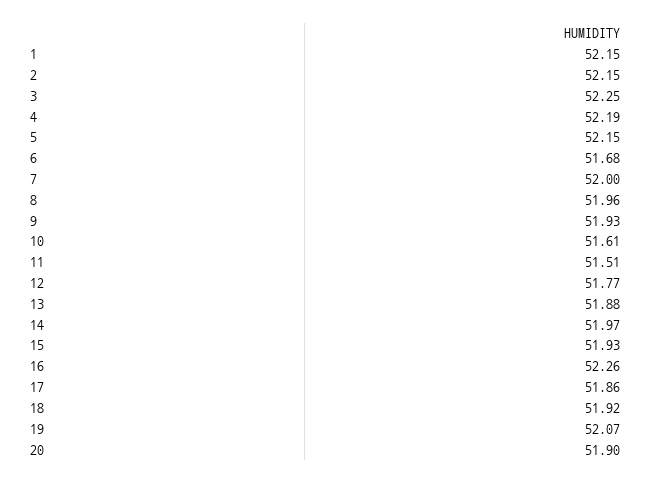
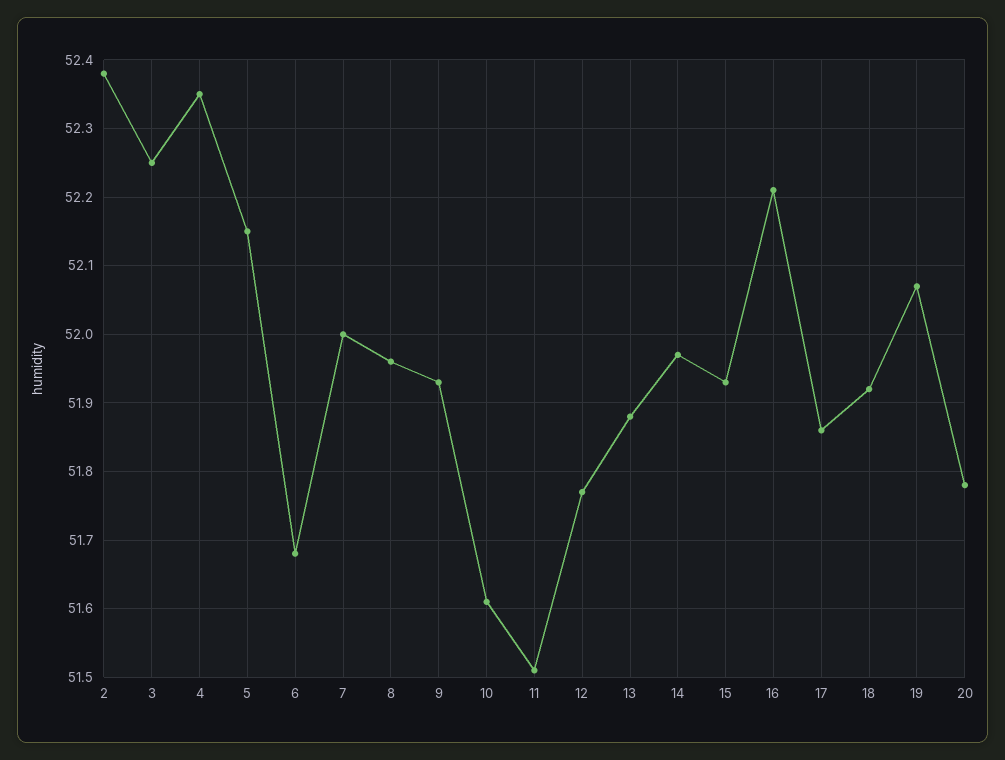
1: 52.15 -> none
2: 52.15 -> 52.38
4: 52.19 -> 52.35
16: 52.26 -> 52.21
20: 51.9 -> 51.78

